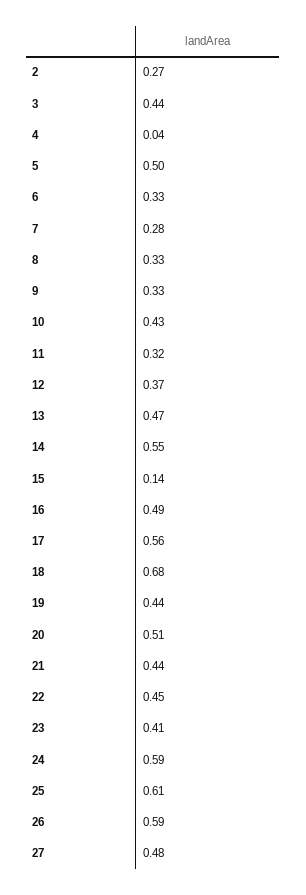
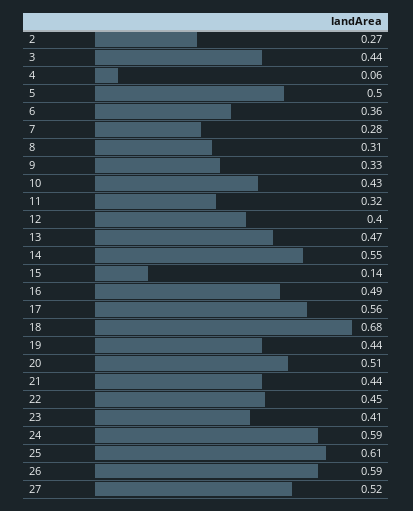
4: 0.04 -> 0.06
6: 0.33 -> 0.36
8: 0.33 -> 0.31
12: 0.37 -> 0.4
27: 0.48 -> 0.52

